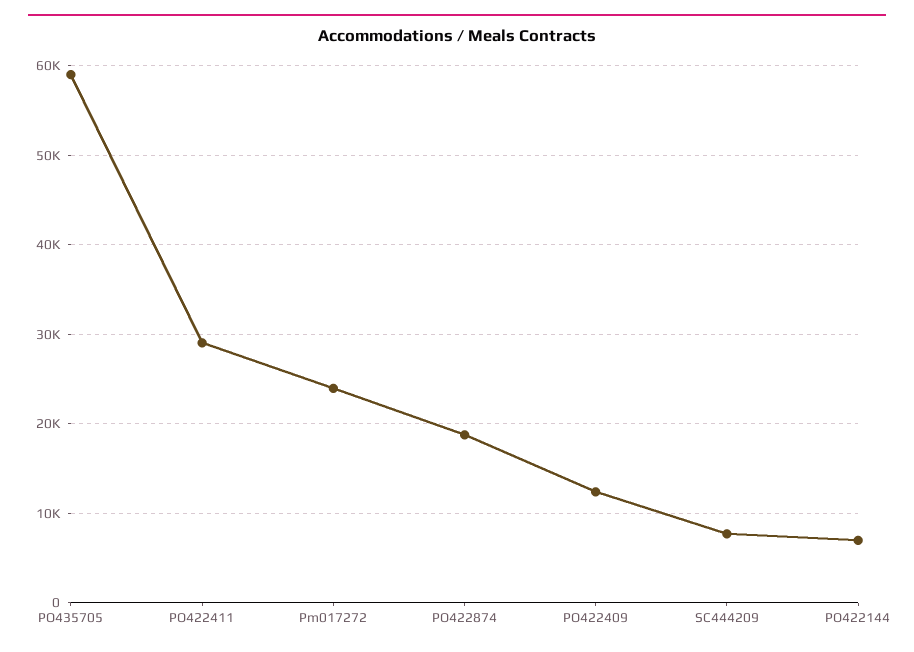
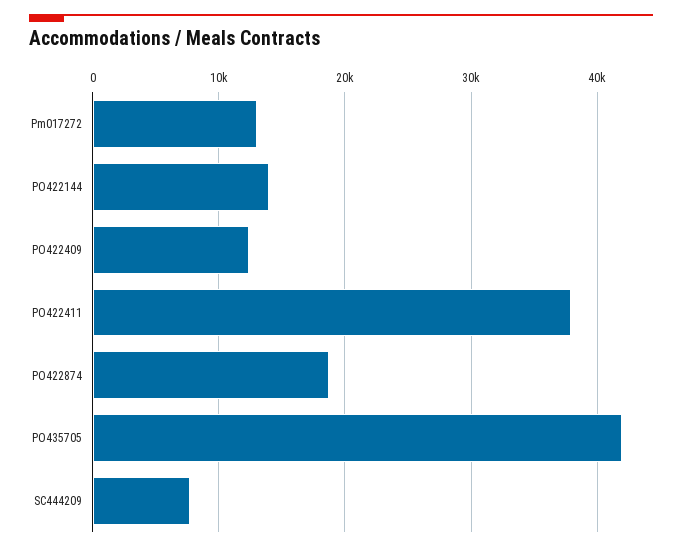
PO435705: 59000 -> 42000
PO422411: 29000 -> 38000
Pm017272: 24000 -> 13000
PO422144: 7000 -> 14000

